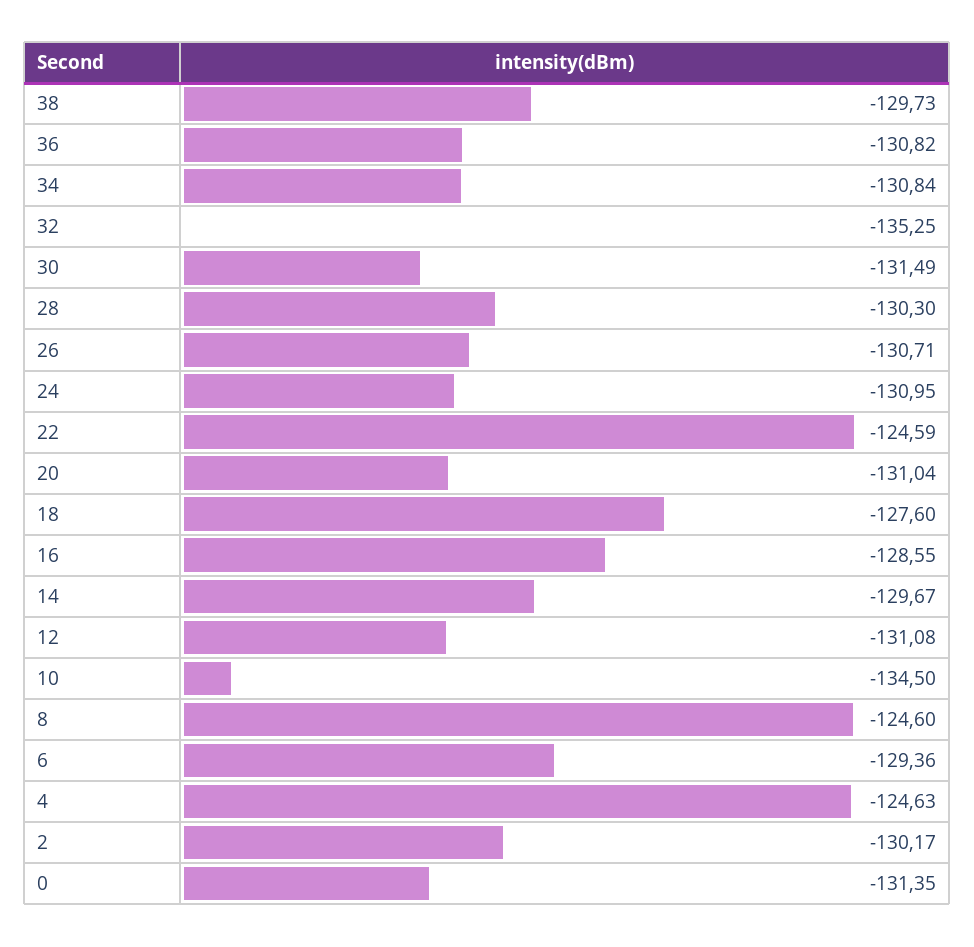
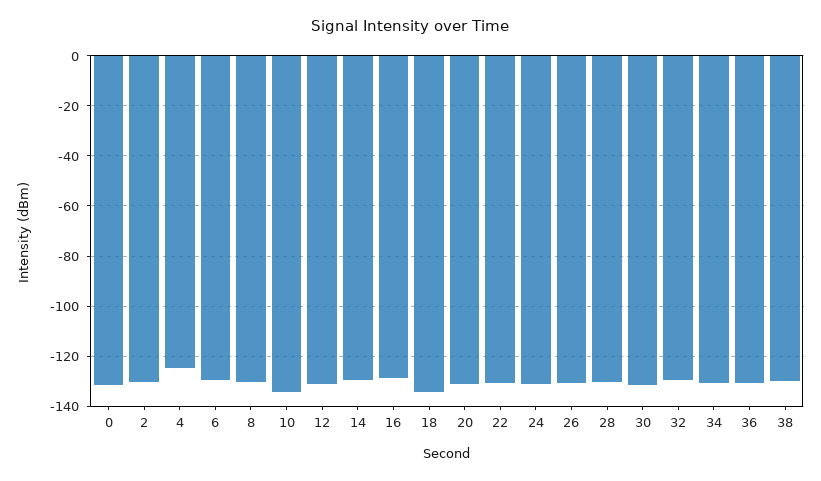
32: -135.25 -> -130
22: -124.59 -> -130
18: -127.6 -> -135
8: -124.6 -> -130

